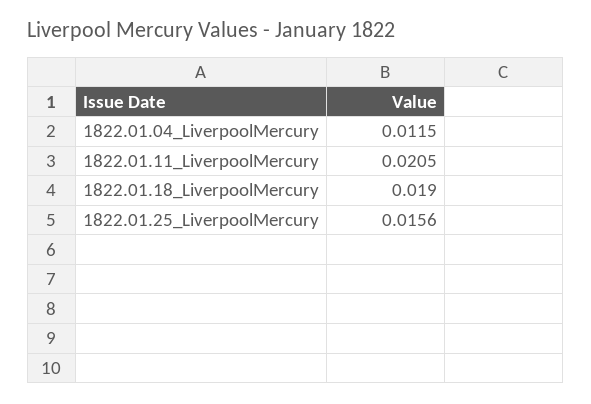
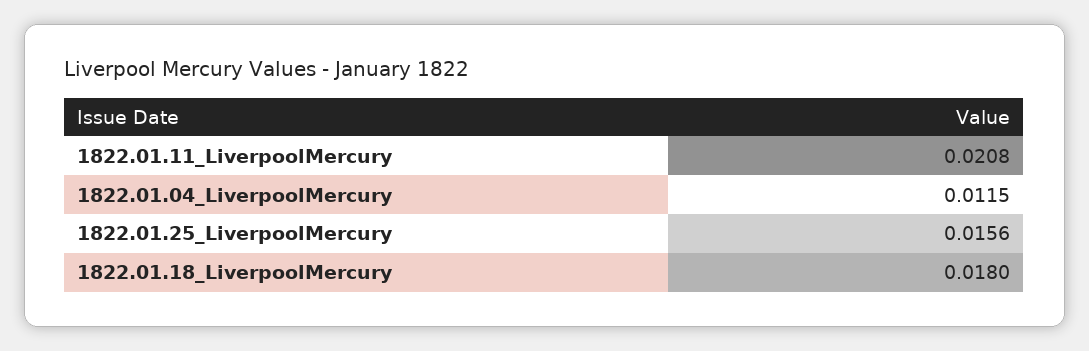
1822.01.11_LiverpoolMercury: 0.0205 -> 0.0208
1822.01.18_LiverpoolMercury: 0.019 -> 0.018

